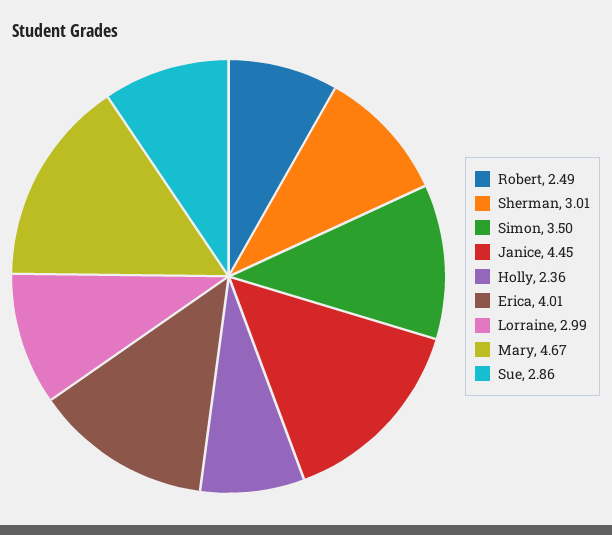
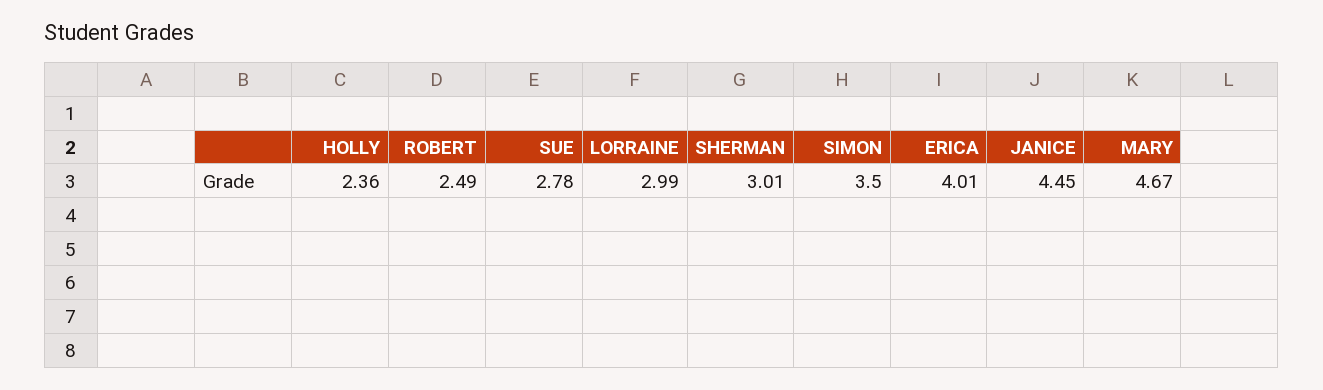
Sue: 2.86 -> 2.78

